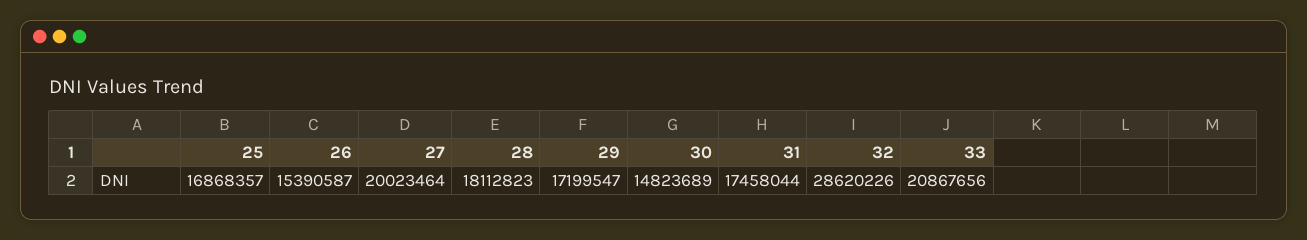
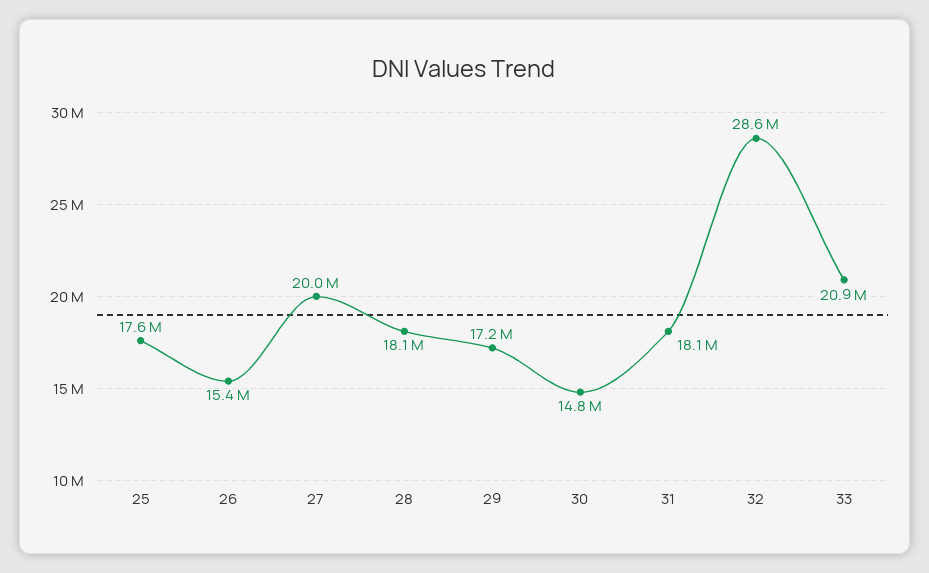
25: 16868357 -> 17600000
31: 17458044 -> 18100000

